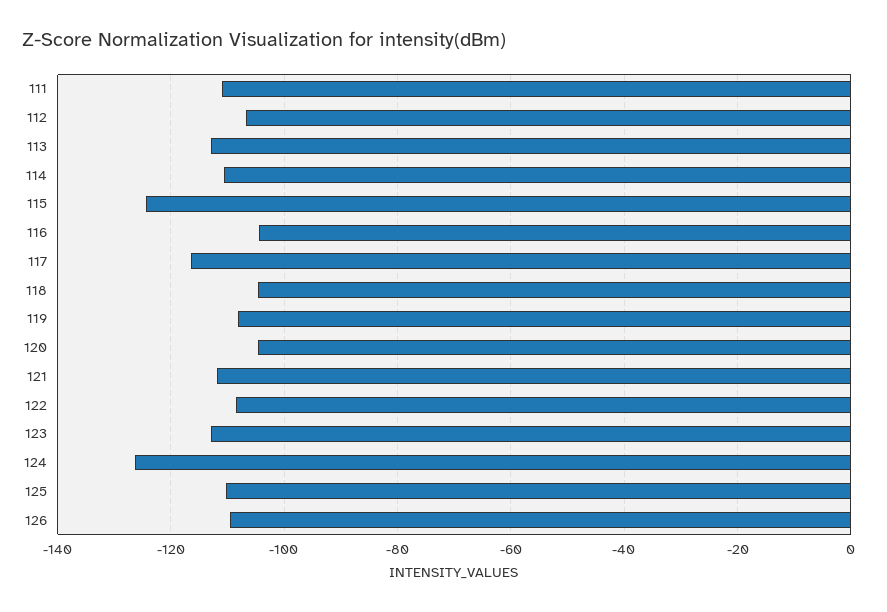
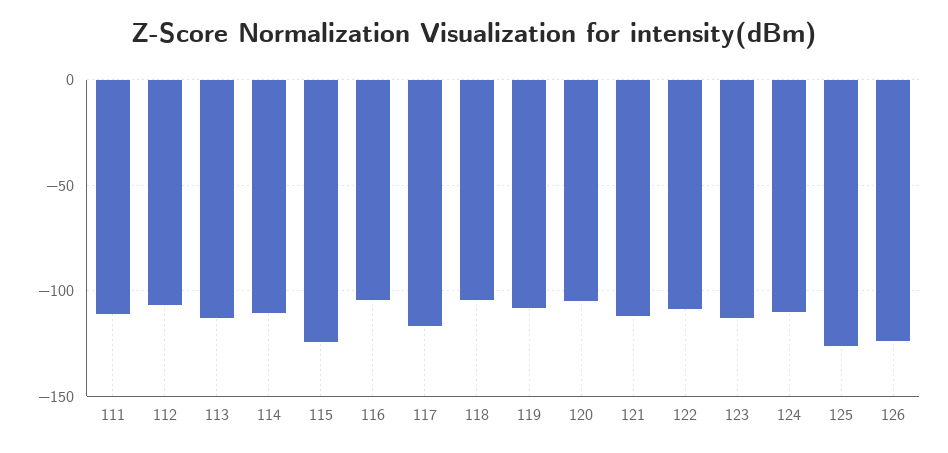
124: -126 -> -110
125: -110 -> -125
126: -110 -> -125

